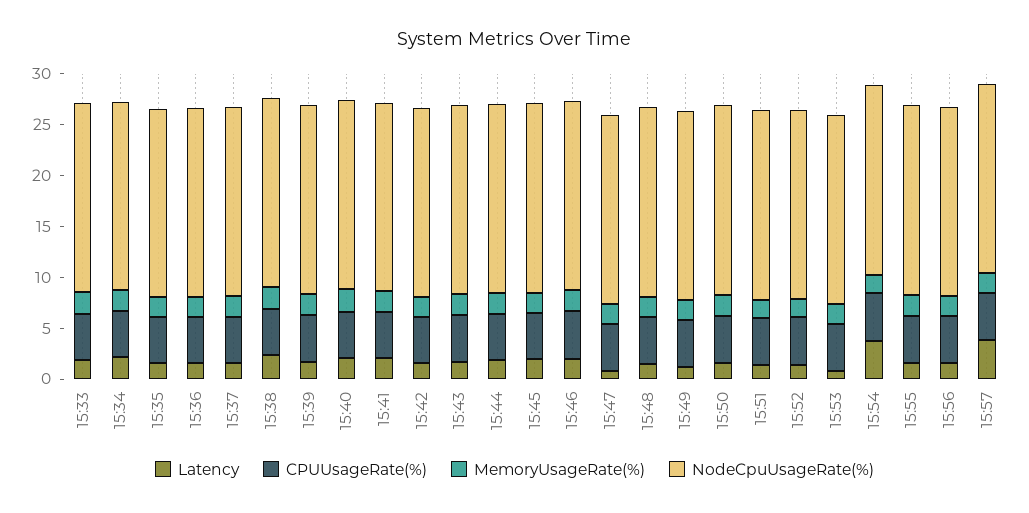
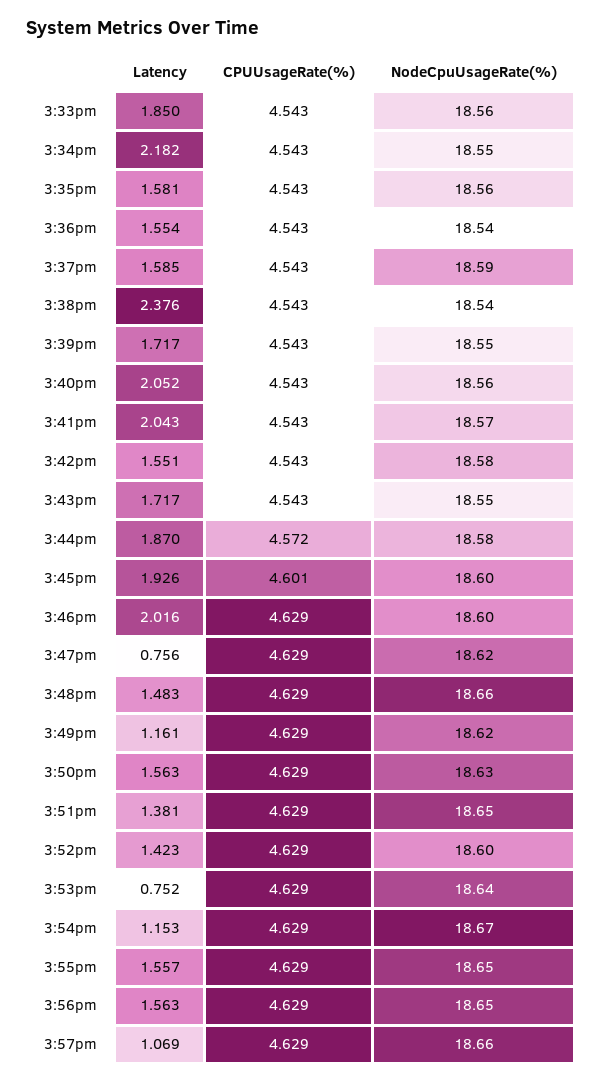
MemoryUsageRate(%), 15:33: 2 -> none
MemoryUsageRate(%), 15:34: 2 -> none
MemoryUsageRate(%), 15:35: 2 -> none
MemoryUsageRate(%), 15:36: 2 -> none
MemoryUsageRate(%), 15:37: 2 -> none
MemoryUsageRate(%), 15:38: 2 -> none
MemoryUsageRate(%), 15:39: 2 -> none
MemoryUsageRate(%), 15:40: 2 -> none
MemoryUsageRate(%), 15:41: 2 -> none
MemoryUsageRate(%), 15:42: 2 -> none
MemoryUsageRate(%), 15:43: 2 -> none
MemoryUsageRate(%), 15:44: 2 -> none
MemoryUsageRate(%), 15:45: 2 -> none
MemoryUsageRate(%), 15:46: 2 -> none
MemoryUsageRate(%), 15:47: 2 -> none
MemoryUsageRate(%), 15:48: 2 -> none
MemoryUsageRate(%), 15:49: 2 -> none
MemoryUsageRate(%), 15:50: 2 -> none
MemoryUsageRate(%), 15:51: 2 -> none
MemoryUsageRate(%), 15:52: 2 -> none
MemoryUsageRate(%), 15:53: 2 -> none
Latency, 15:54: 4 -> 1.153
MemoryUsageRate(%), 15:54: 2 -> none
MemoryUsageRate(%), 15:55: 2 -> none
MemoryUsageRate(%), 15:56: 2 -> none
Latency, 15:57: 4 -> 1.069
MemoryUsageRate(%), 15:57: 2 -> none

